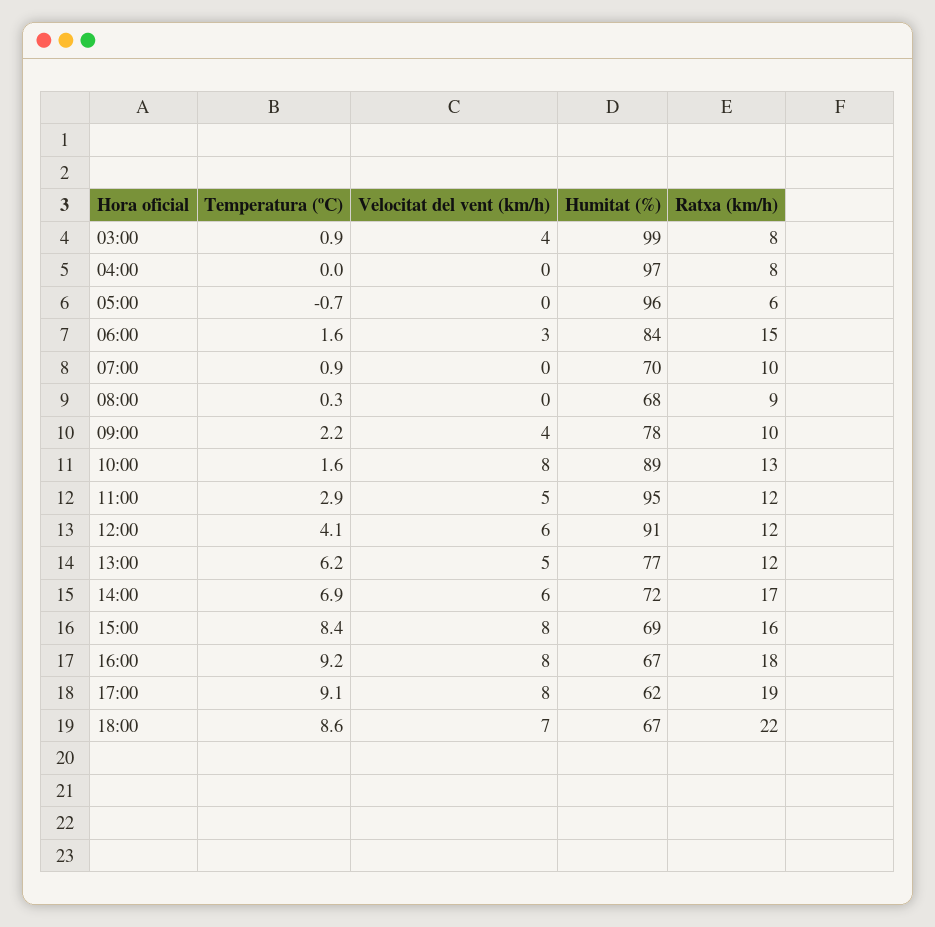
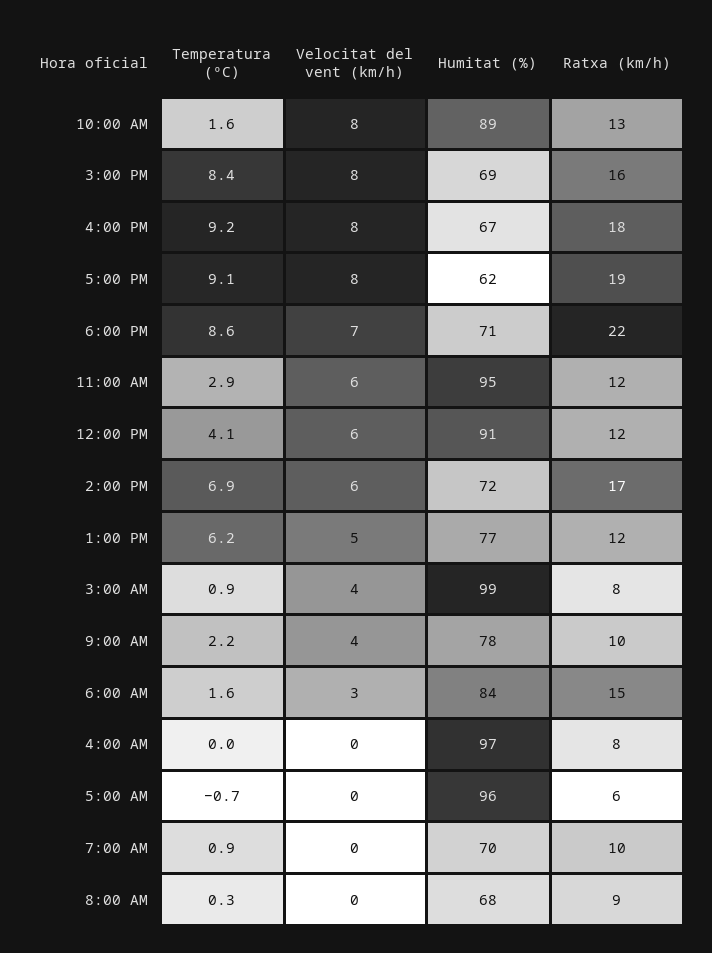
Velocitat del vent (km/h), 11:00: 5 -> 6
Humitat (%), 18:00: 67 -> 71

